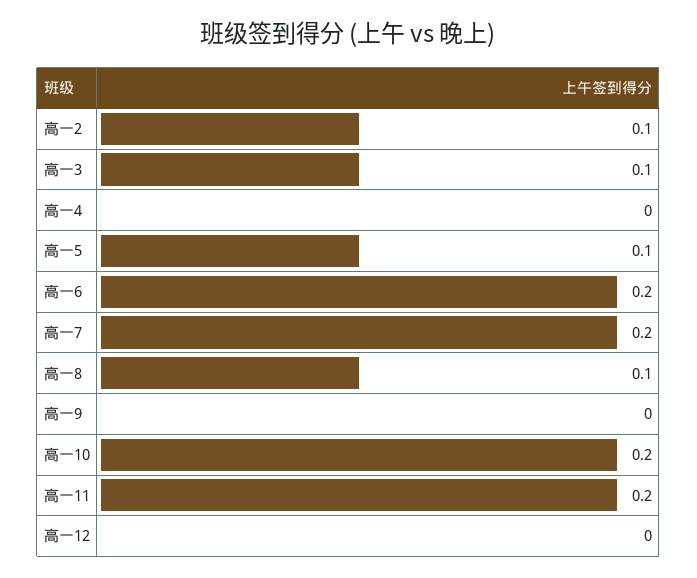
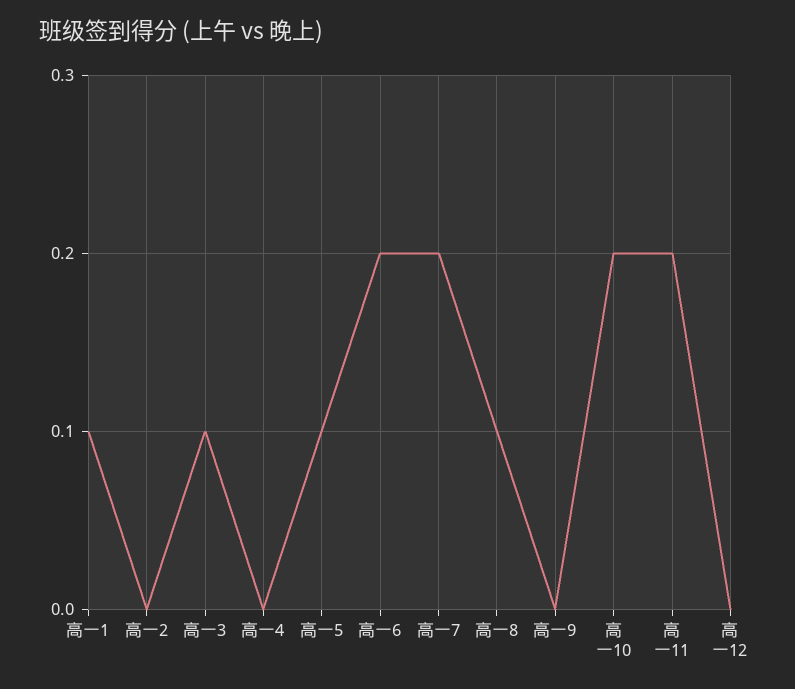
高一2: 0.1 -> 0
高一1: none -> 0.1

